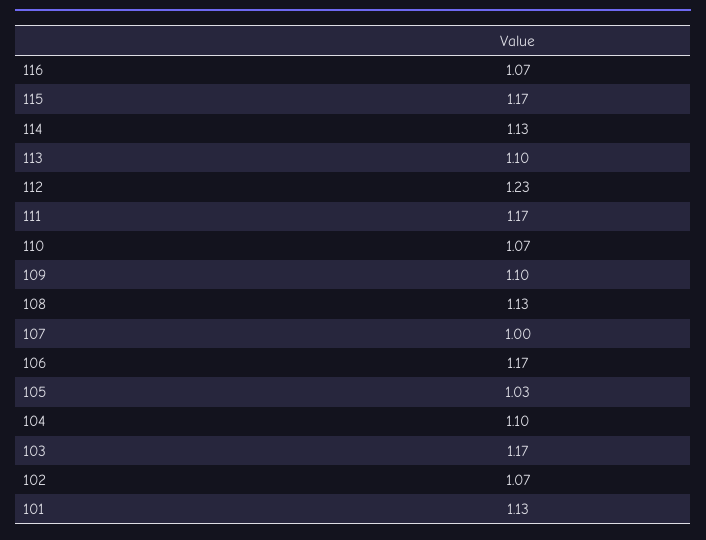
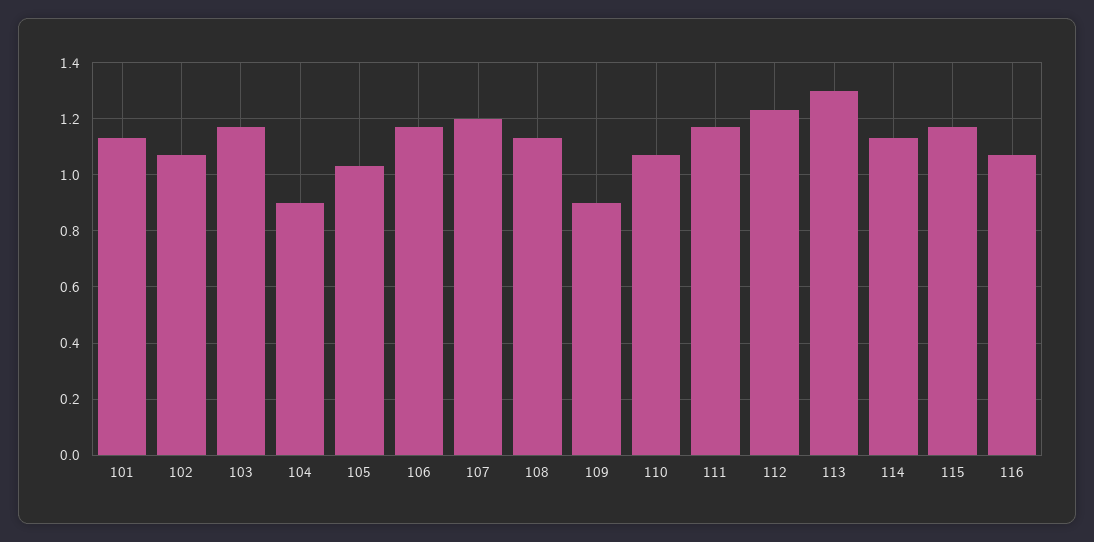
113: 1.1 -> 1.3
109: 1.1 -> 0.9
107: 1 -> 1.2
104: 1.1 -> 0.9

